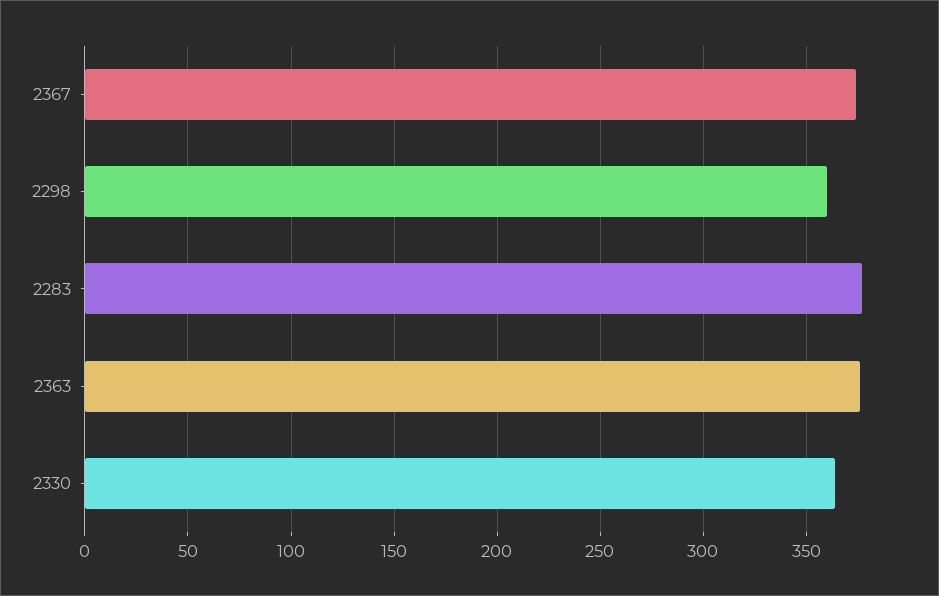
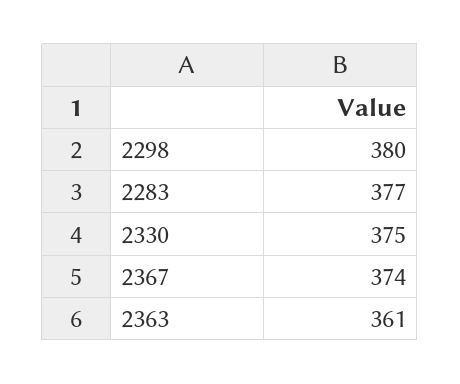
2298: 360 -> 380
2363: 375 -> 361
2330: 365 -> 375

